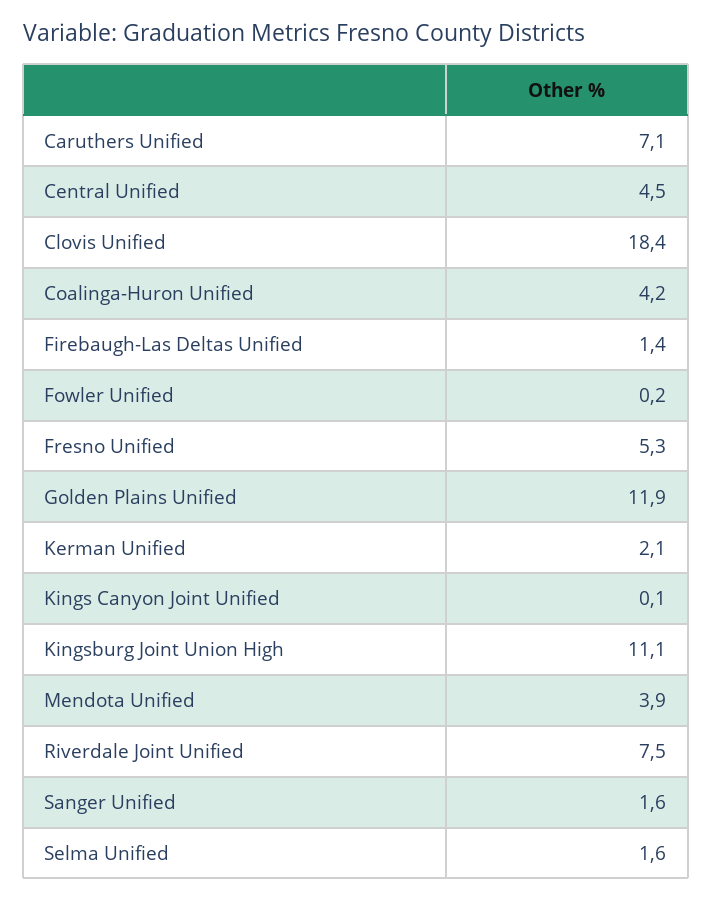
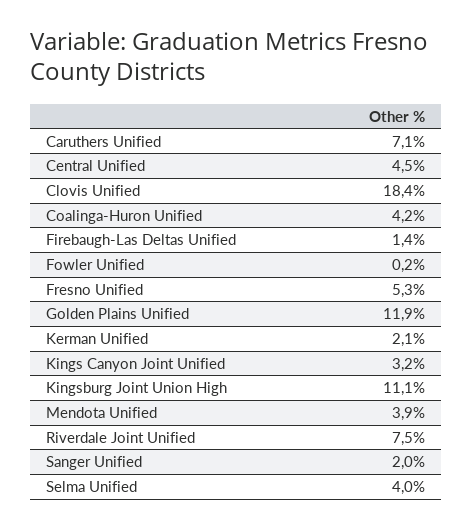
Kings Canyon Joint Unified: 0.1 -> 3.2
Sanger Unified: 1.6 -> 2
Selma Unified: 1.6 -> 4

